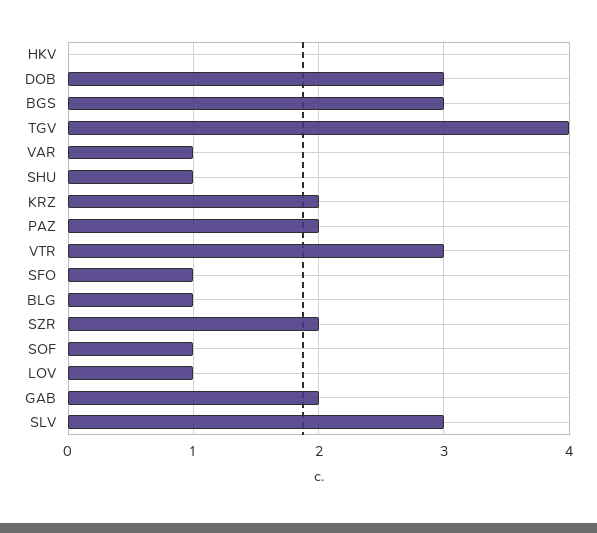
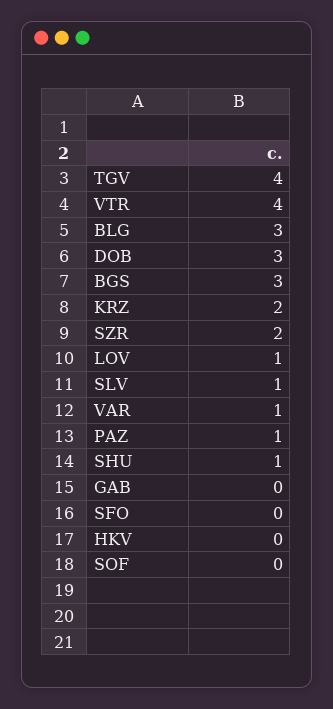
PAZ: 2 -> 1
VTR: 3 -> 4
SFO: 1 -> 0
BLG: 1 -> 3
SOF: 1 -> 0
GAB: 2 -> 0
SLV: 3 -> 1

